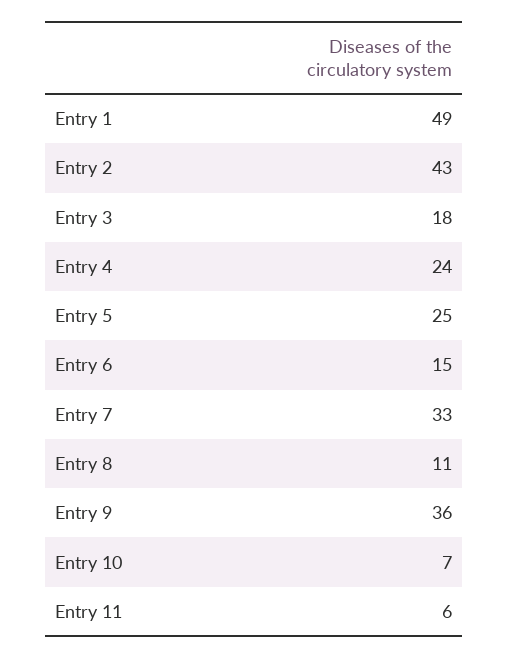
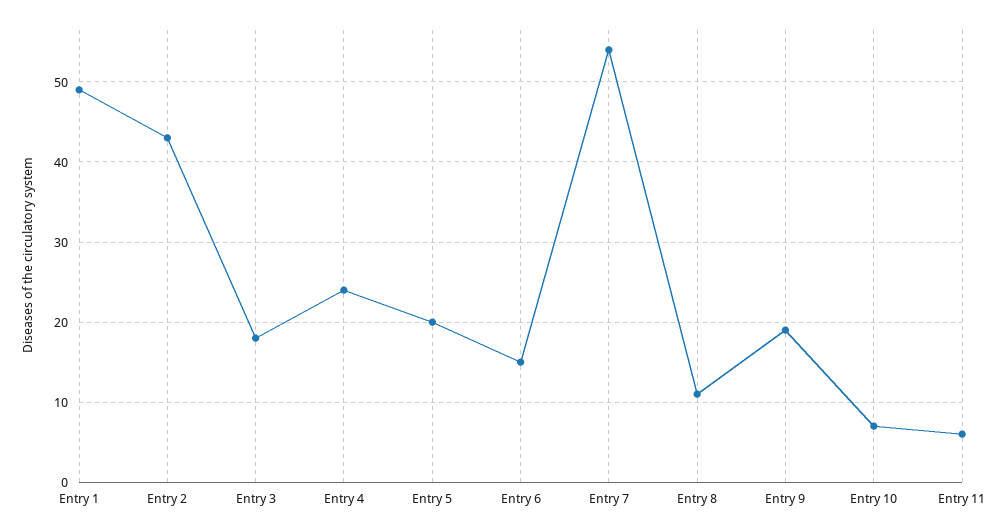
Entry 5: 25 -> 20
Entry 7: 33 -> 54
Entry 9: 36 -> 19

